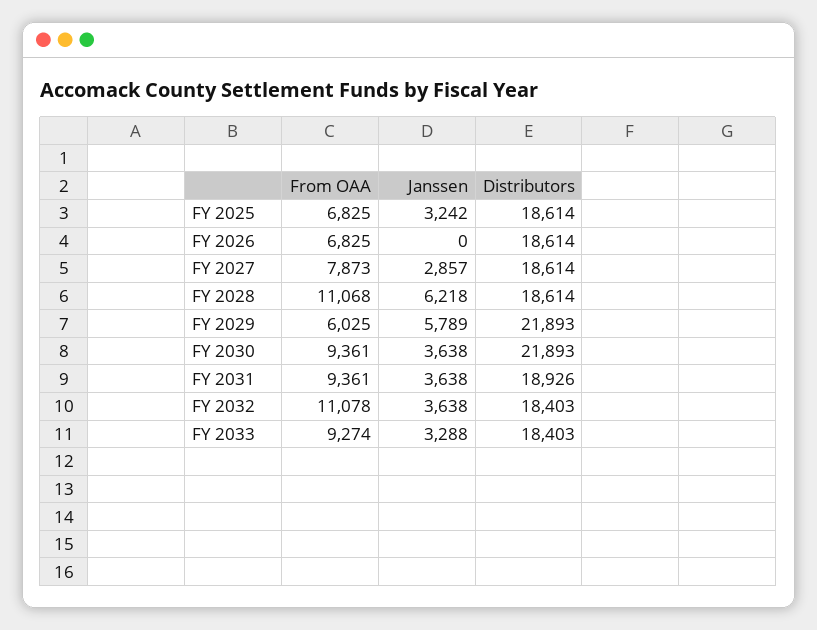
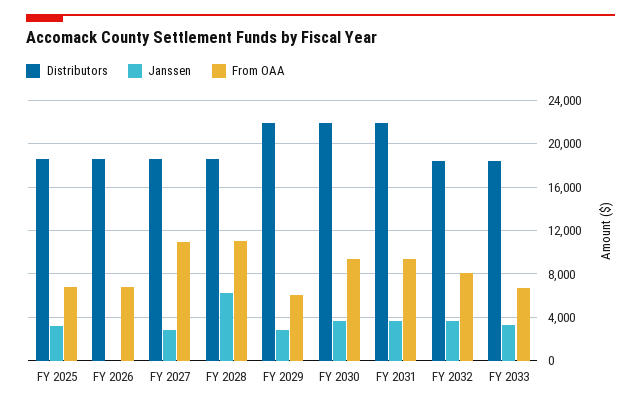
From OAA, FY 2027: 7873 -> 11000
Janssen, FY 2029: 5789 -> 3000
Distributors, FY 2031: 18926 -> 22000
From OAA, FY 2032: 11078 -> 8000
From OAA, FY 2033: 9274 -> 7000

